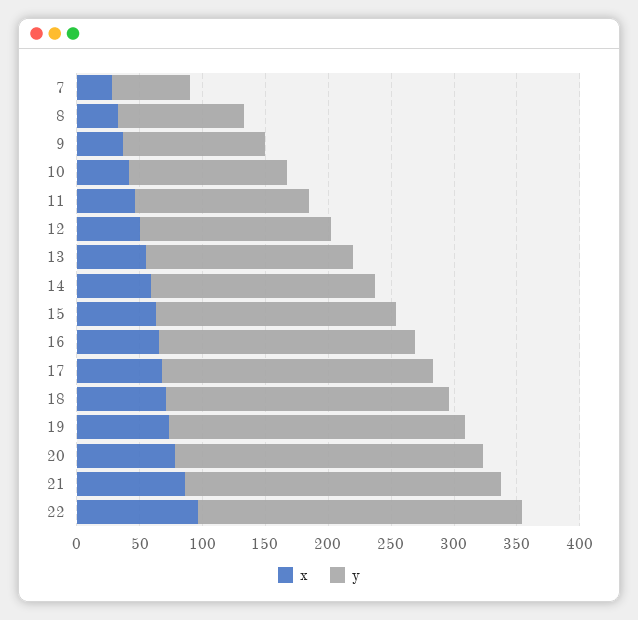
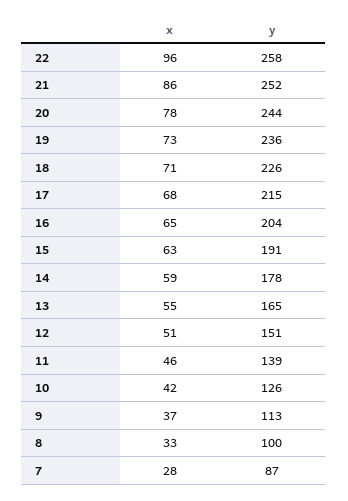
y, 7: 60 -> 87

